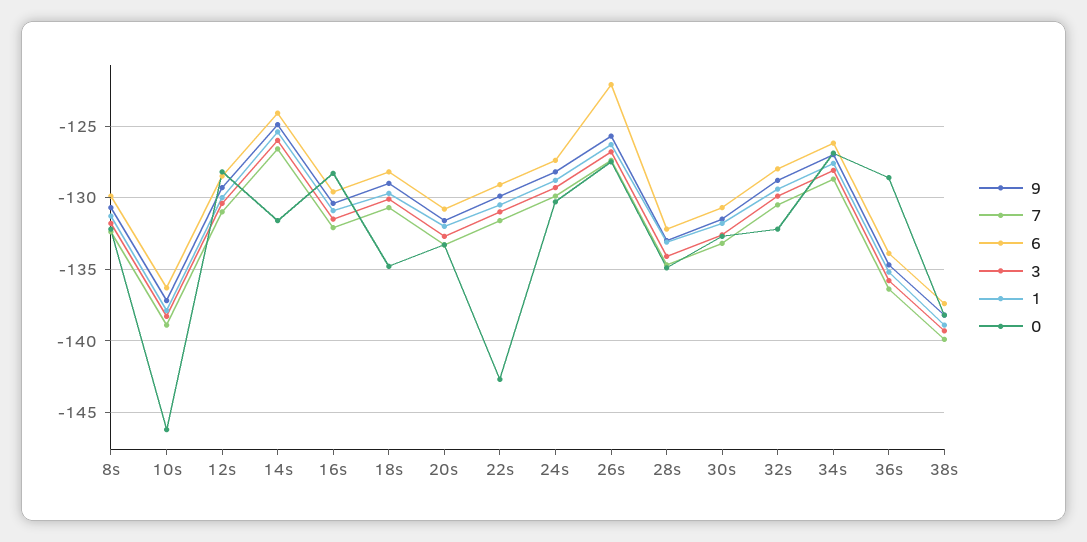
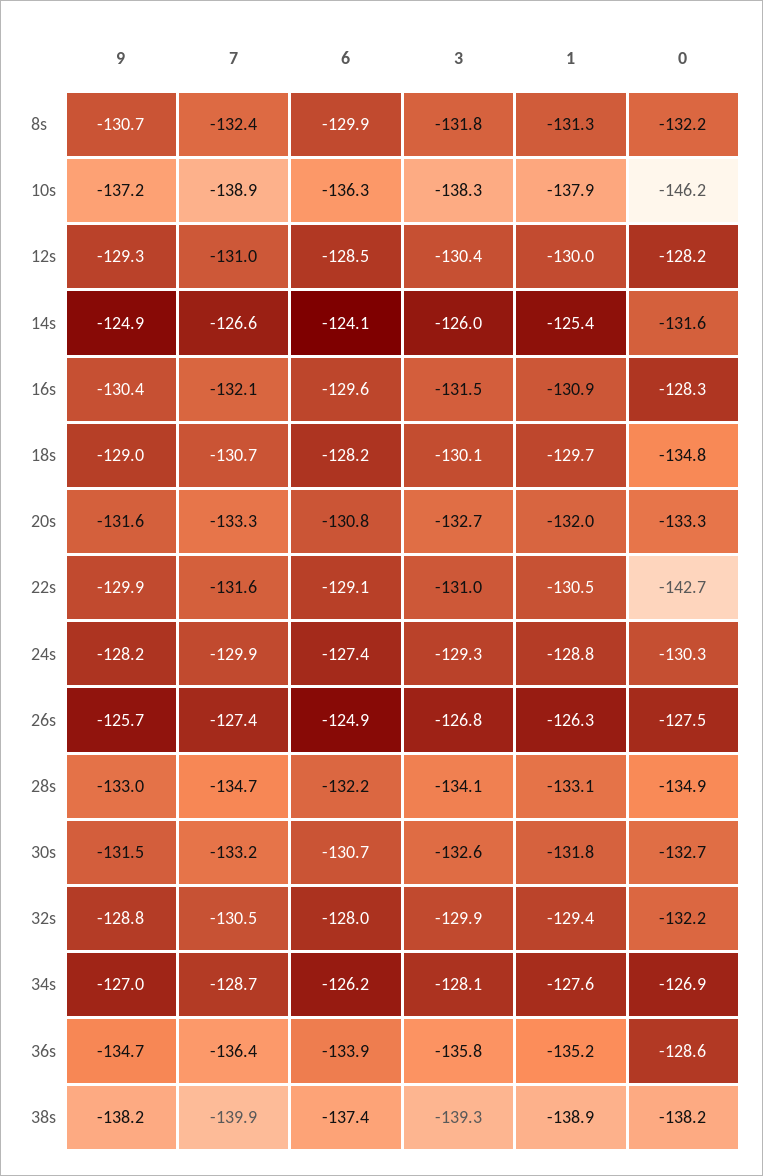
6, 26s: -122 -> -124.9

